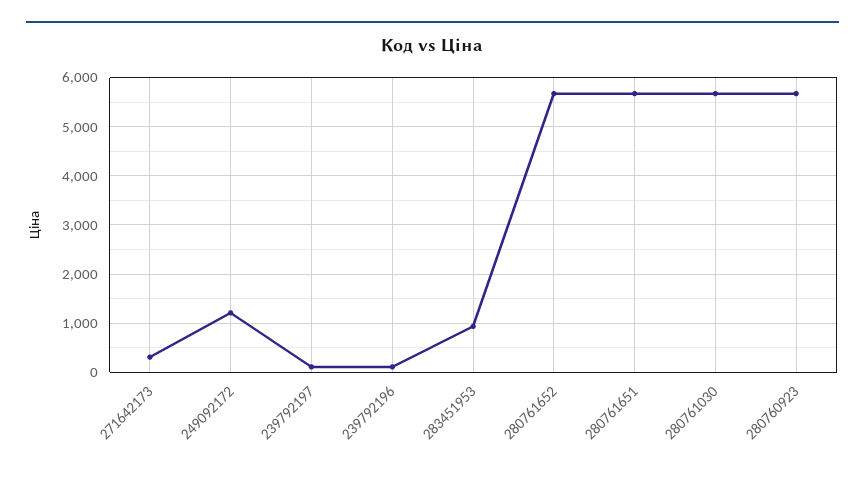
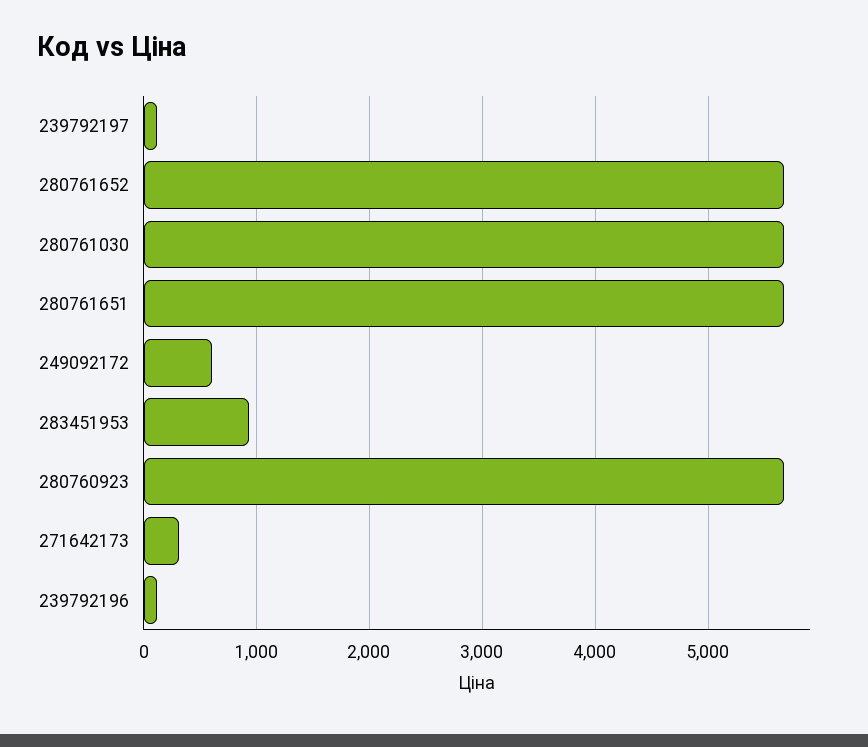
249092172: 1200 -> 600

